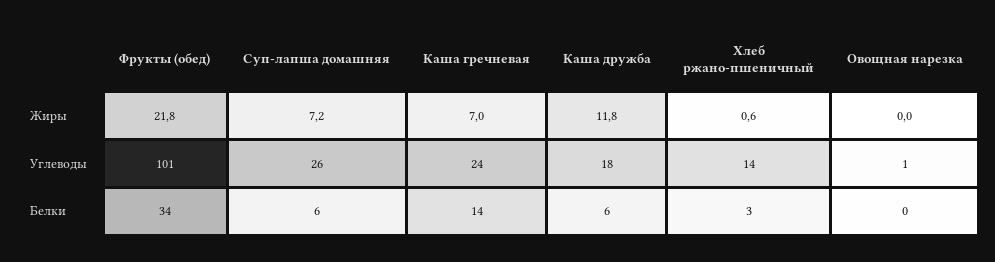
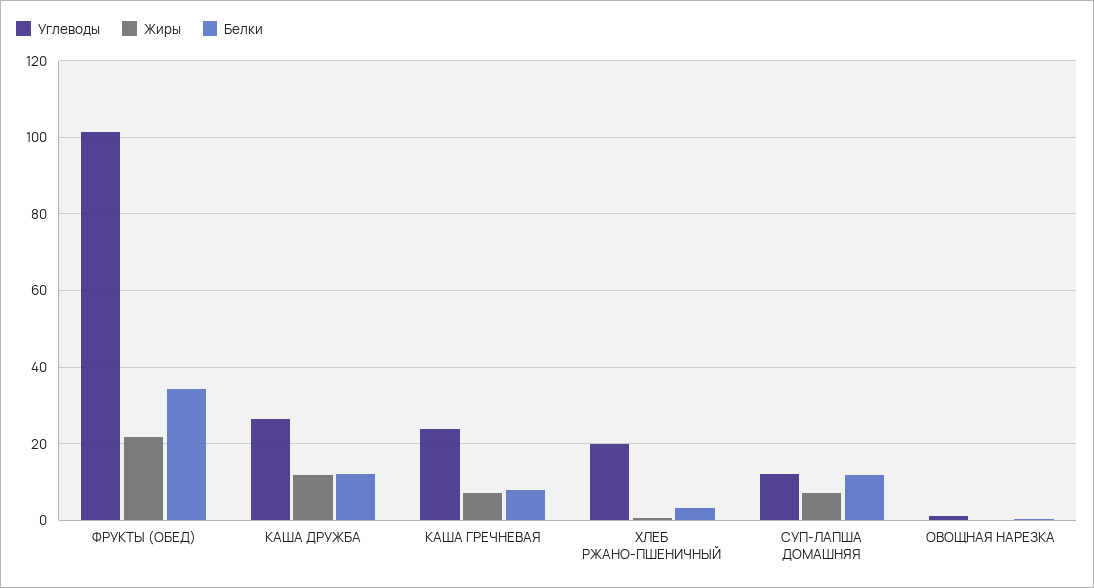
Углеводы, Суп-лапша домашняя: 26 -> 12
Углеводы, Каша дружба: 18 -> 26
Углеводы, Хлеб ржано-пшеничный: 14 -> 20
Белки, Суп-лапша домашняя: 6 -> 12
Белки, Каша гречневая: 14 -> 8
Белки, Каша дружба: 6 -> 12

